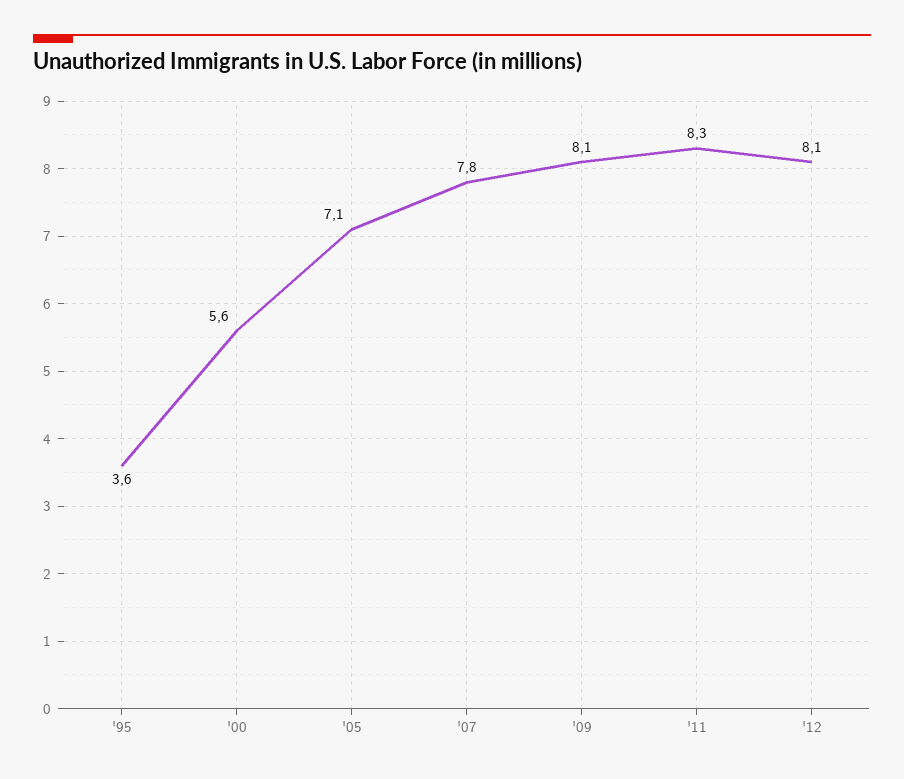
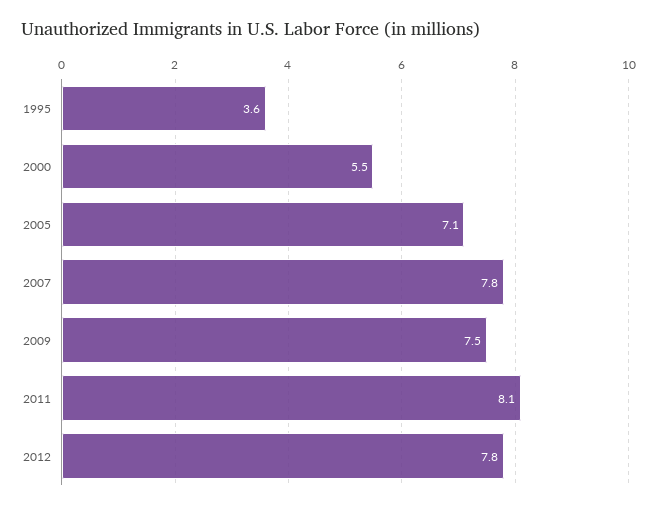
'00: 5.6 -> 5.5
'09: 8.1 -> 7.5
'11: 8.3 -> 8.1
'12: 8.1 -> 7.8

